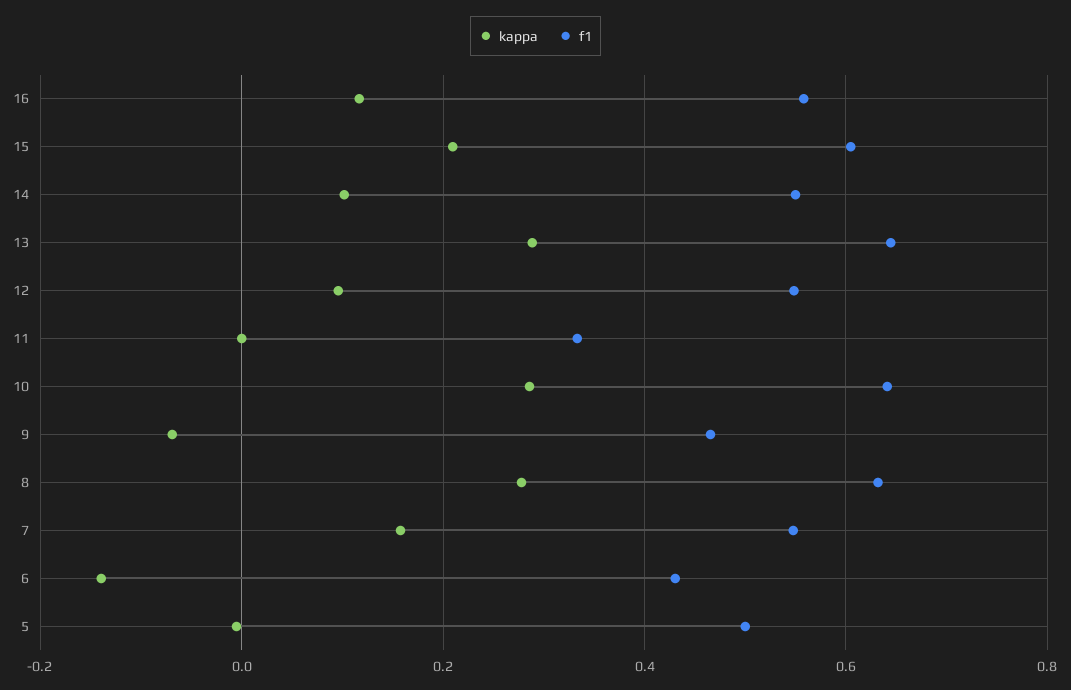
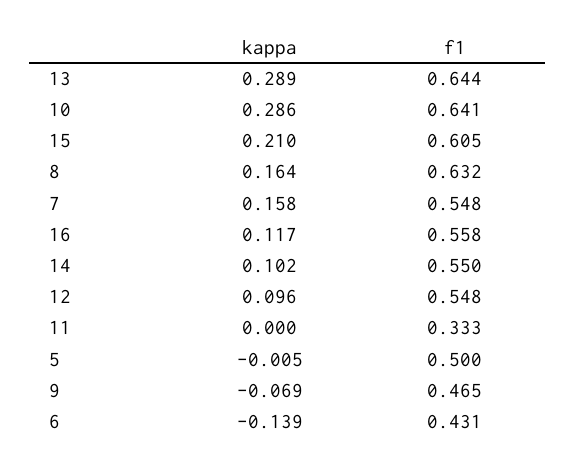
kappa, 8: 0.28 -> 0.164

